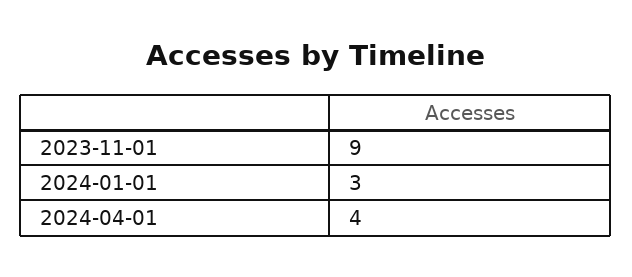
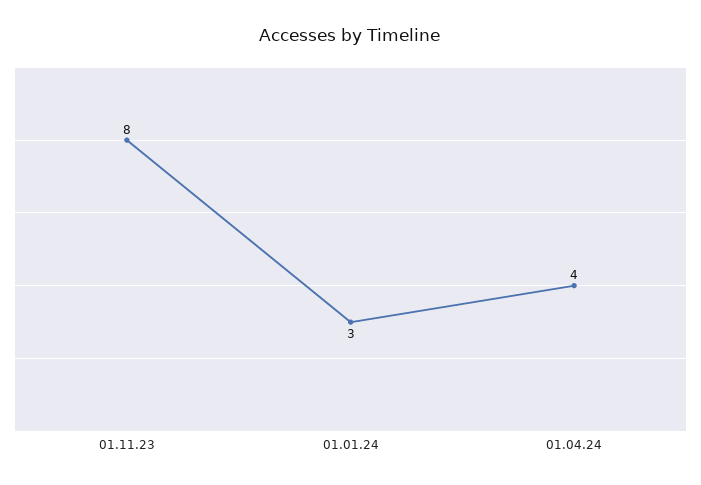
2023-11-01: 9 -> 8

